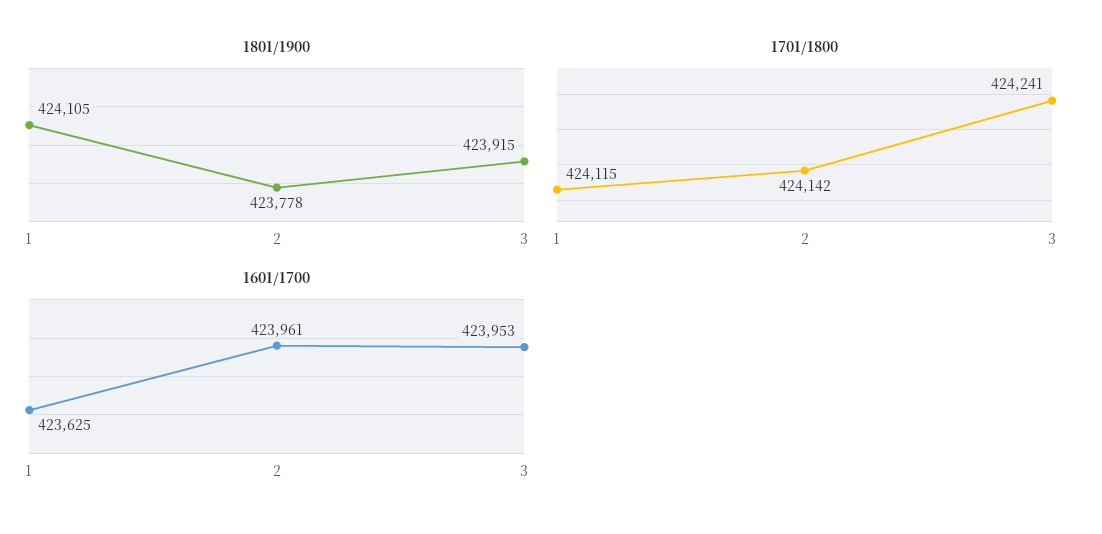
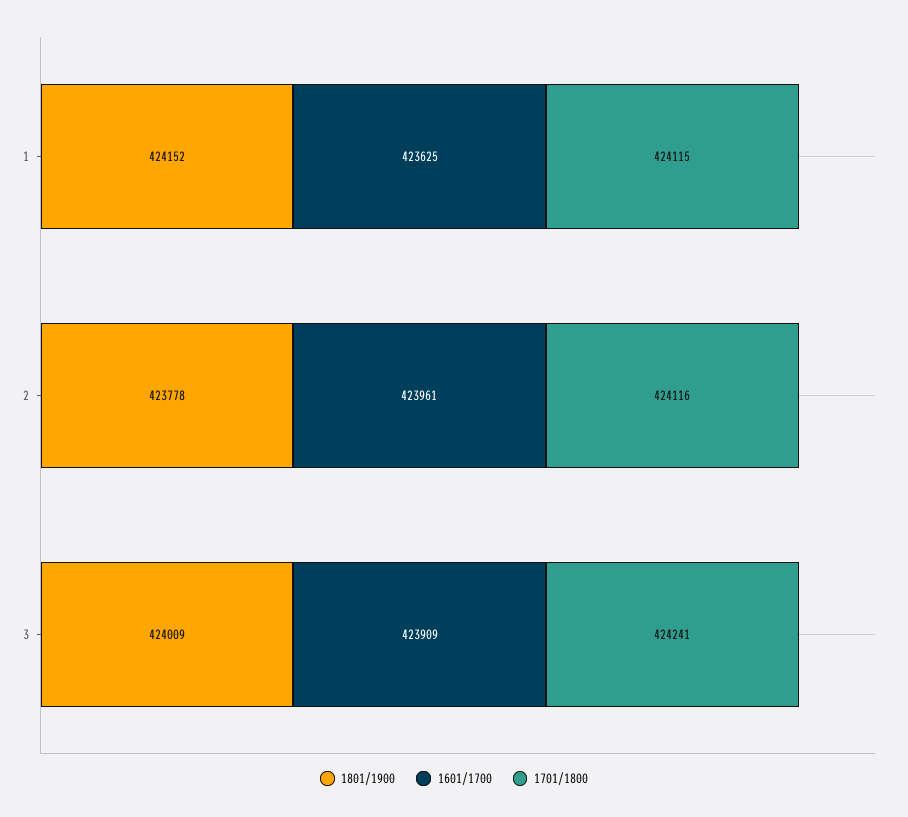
1801/1900, 1: 424105 -> 424152
1801/1900, 3: 423915 -> 424009
1701/1800, 2: 424142 -> 424116
1601/1700, 3: 423953 -> 423909

